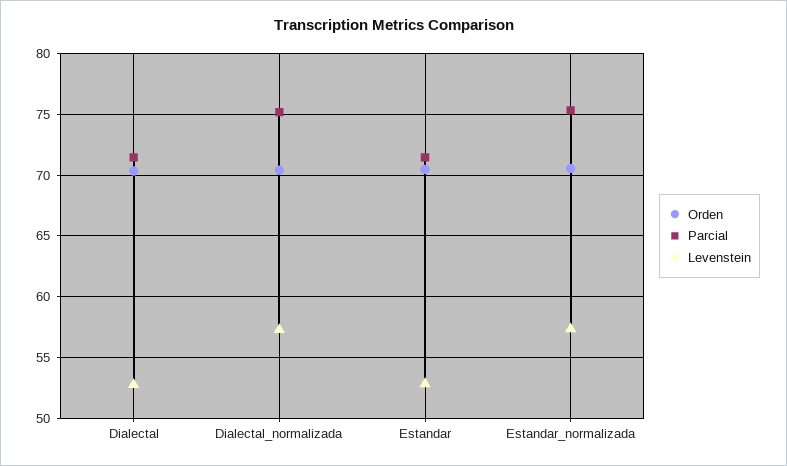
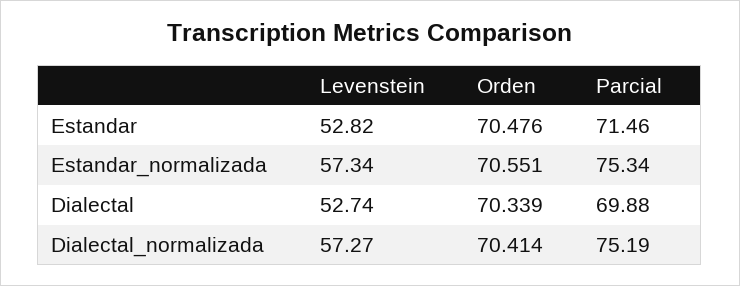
Parcial, Dialectal: 71.5 -> 69.88

